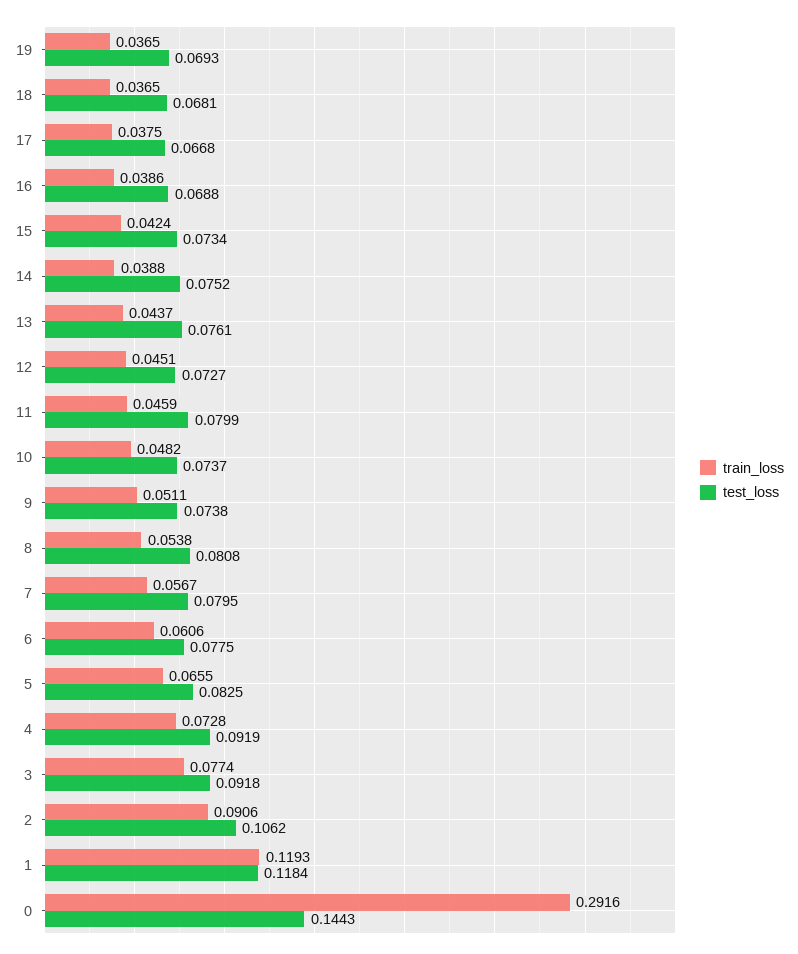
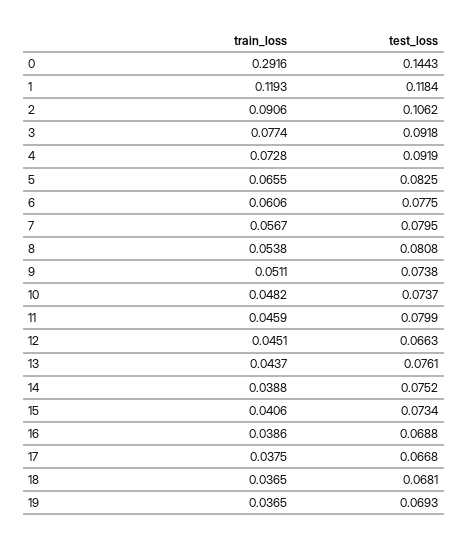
train_loss, 15: 0.0424 -> 0.0406
test_loss, 12: 0.0727 -> 0.0663

